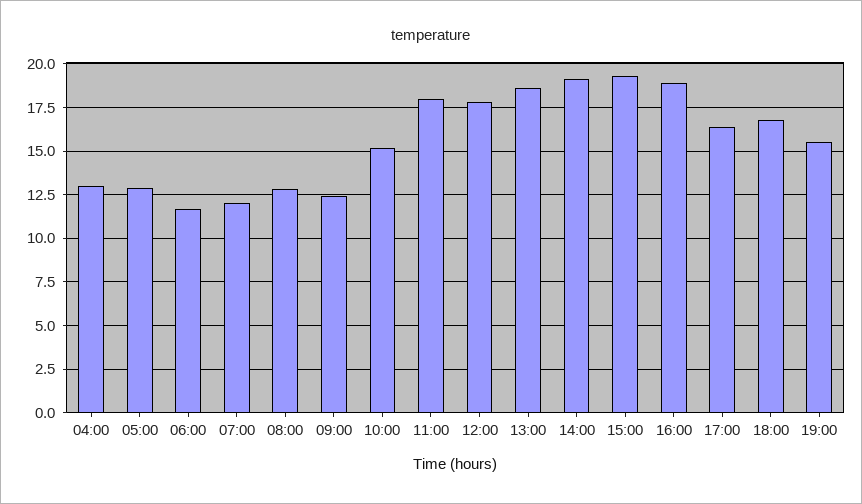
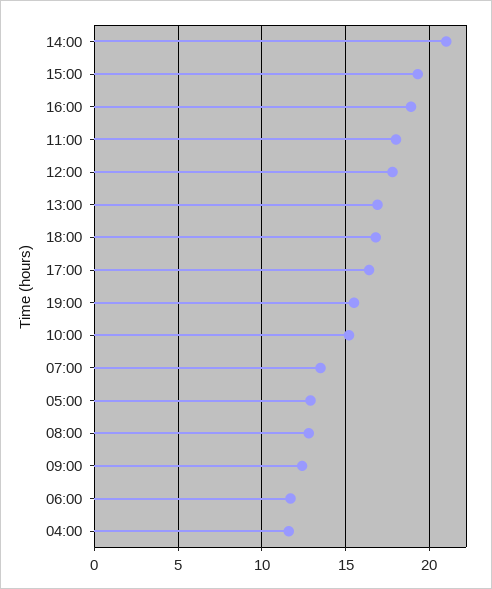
04:00: 13 -> 11.5
07:00: 12 -> 13.5
13:00: 18.5 -> 17
14:00: 19 -> 21

